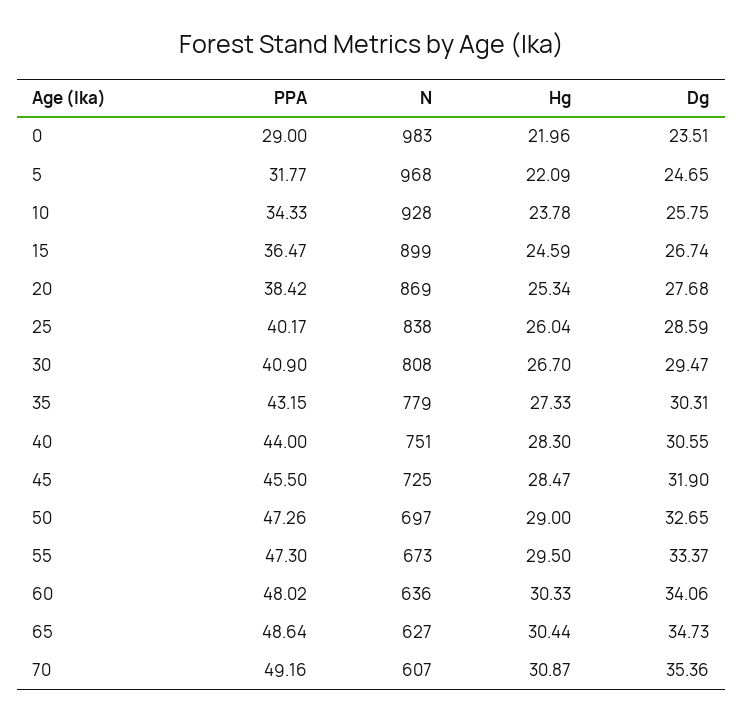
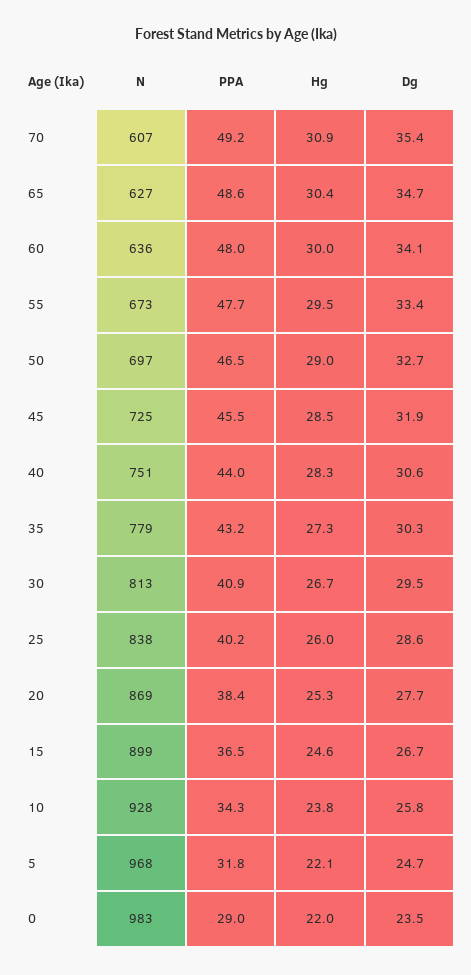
N, 30: 808 -> 813
PPA, 50: 47.26 -> 46.5
PPA, 55: 47.3 -> 47.7
Hg, 60: 30.33 -> 30

